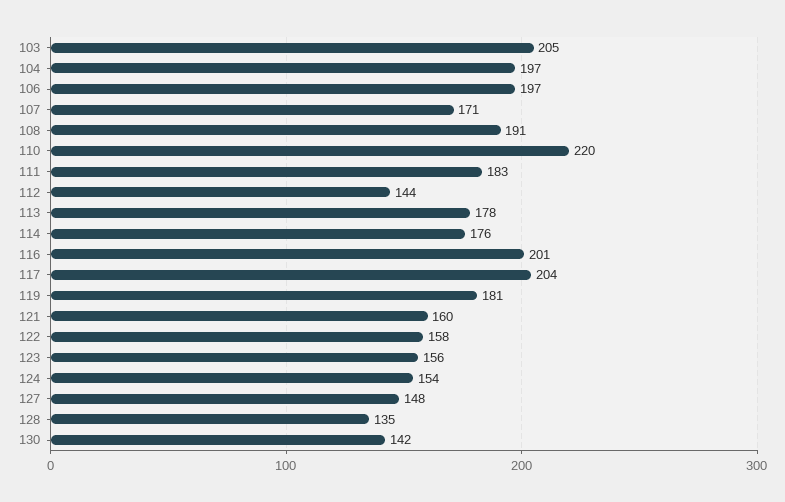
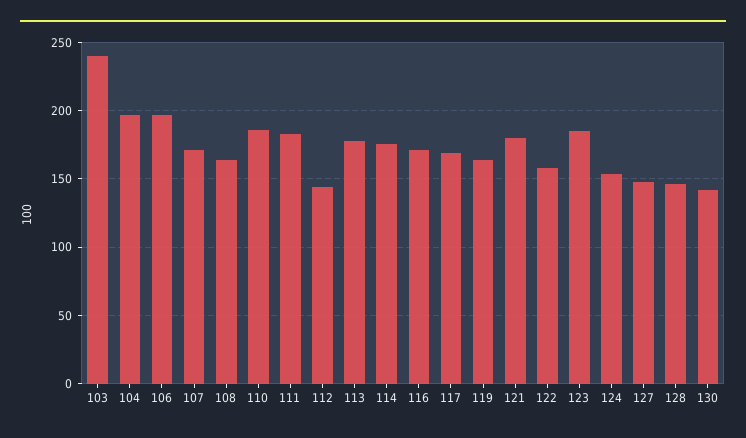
103: 205 -> 240
108: 191 -> 165
110: 220 -> 185
116: 201 -> 170
117: 204 -> 170
119: 181 -> 165
121: 160 -> 180
123: 156 -> 185
128: 135 -> 145

